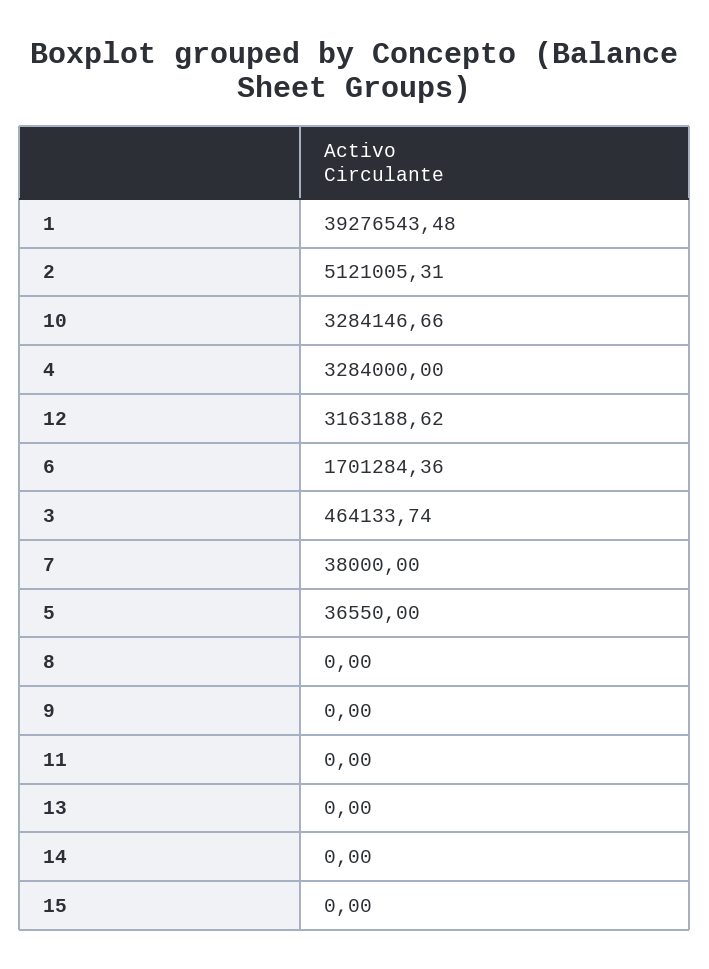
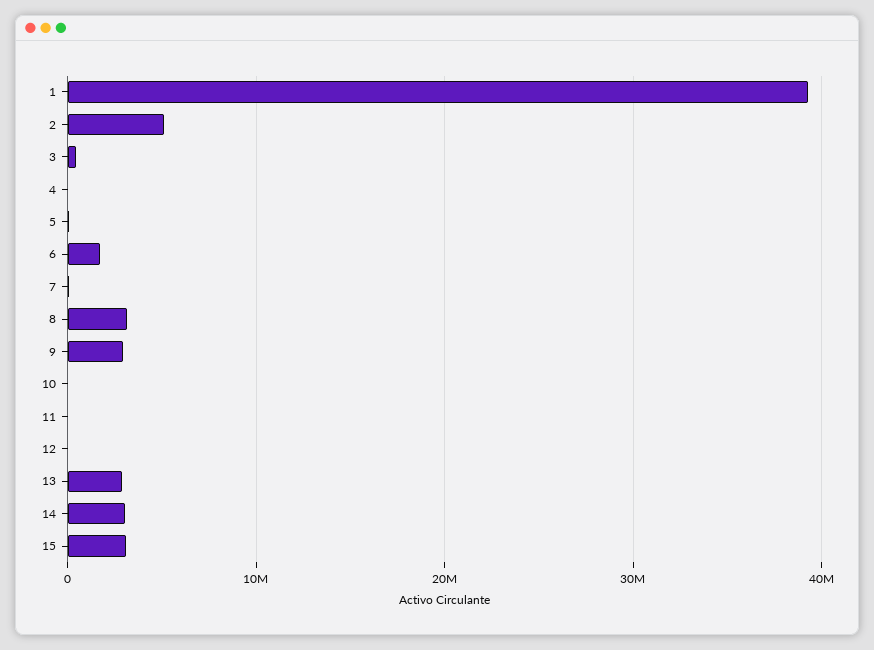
10: 3284146.66 -> 0
4: 3284000 -> 0
12: 3163188.62 -> 0
8: 0 -> 3000000
9: 0 -> 3000000
13: 0 -> 3000000
14: 0 -> 3000000
15: 0 -> 3000000

